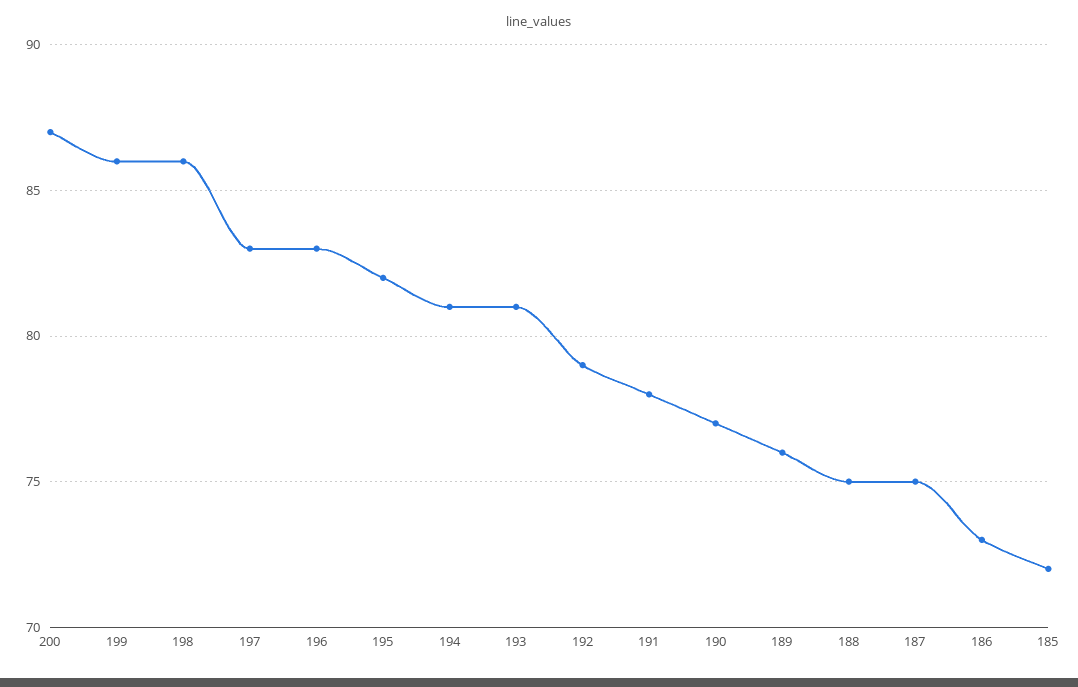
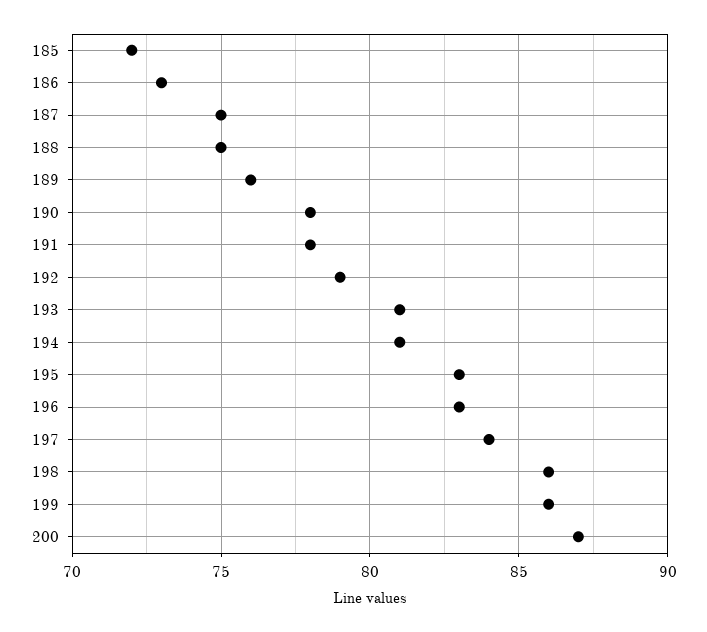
197: 83 -> 84
195: 82 -> 83
190: 77 -> 78

